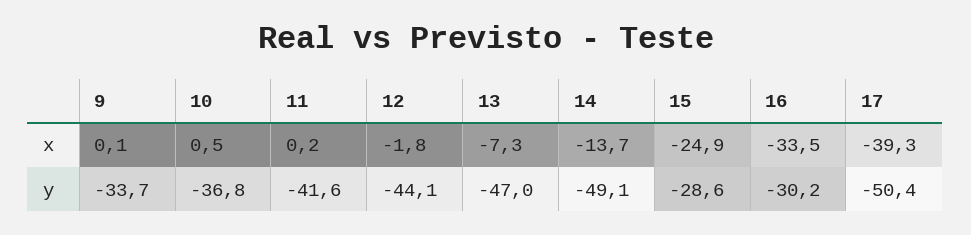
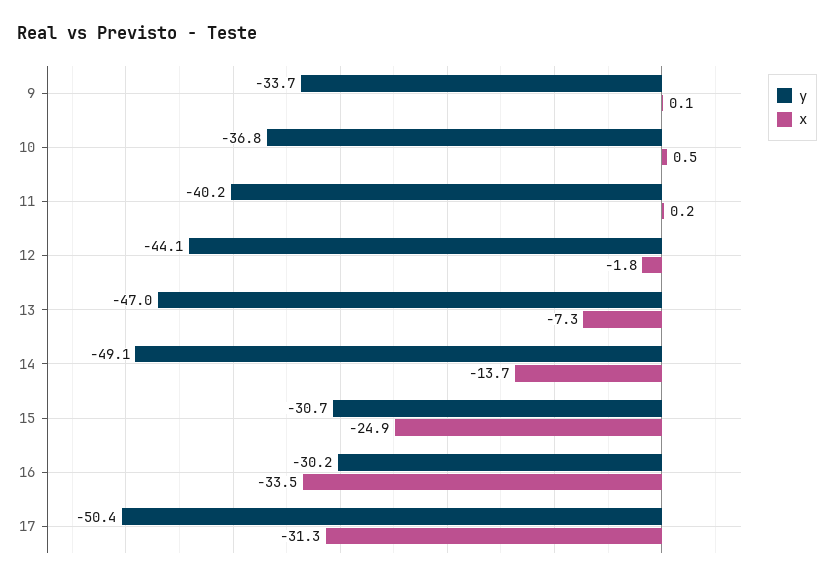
x, 17: -39.3 -> -31.3
y, 11: -41.6 -> -40.2
y, 15: -28.6 -> -30.7

